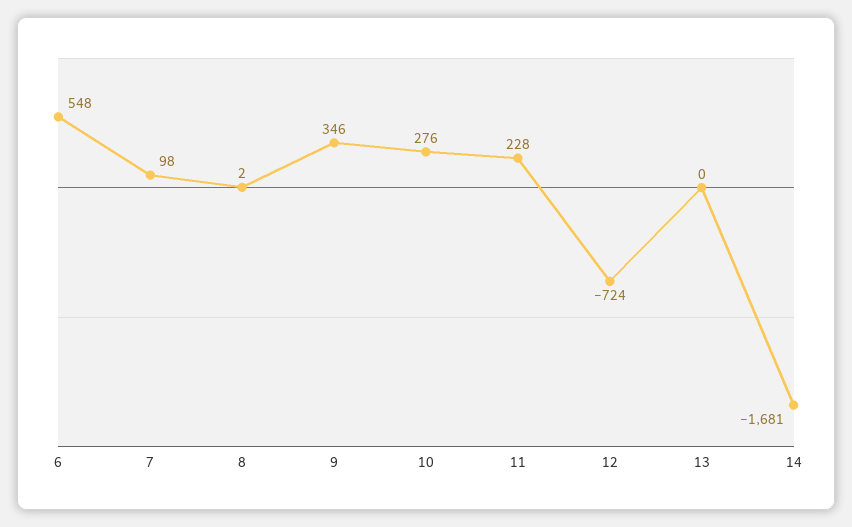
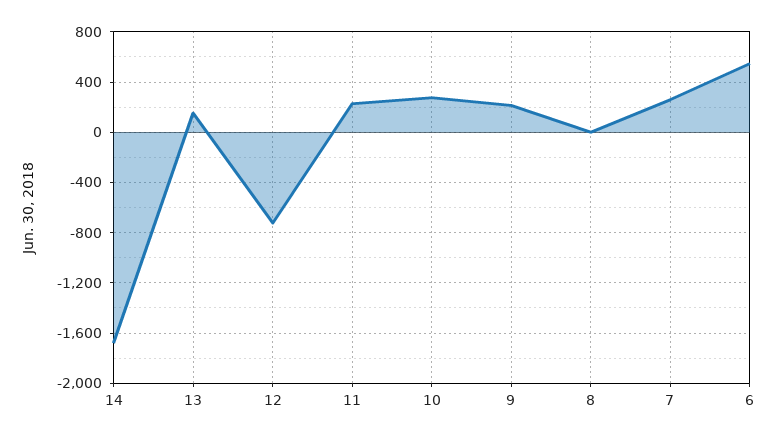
7: 98 -> 250
9: 346 -> 200
13: 0 -> 150

